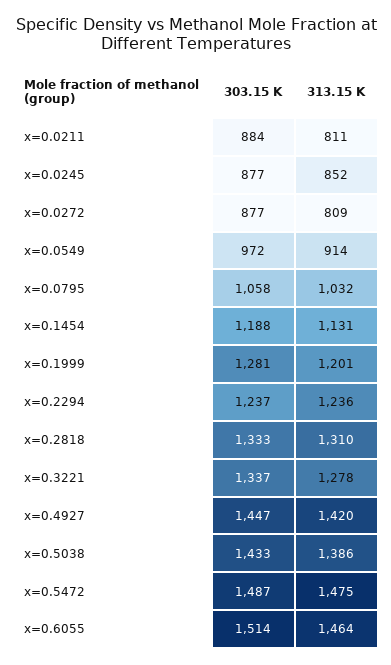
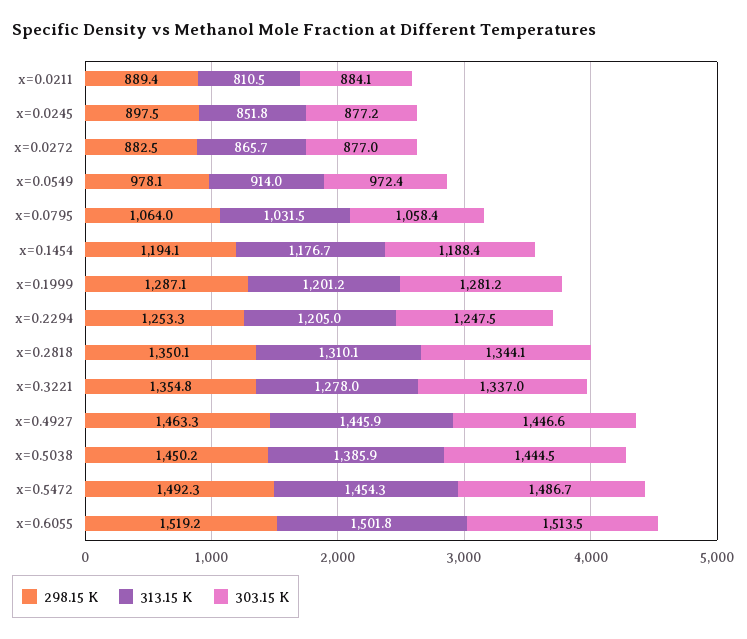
313.15 K, x=0.0272: 809 -> 865.7
313.15 K, x=0.1454: 1131 -> 1176.7
303.15 K, x=0.2294: 1237 -> 1247.5
313.15 K, x=0.2294: 1236 -> 1205
303.15 K, x=0.2818: 1333 -> 1344.1
313.15 K, x=0.4927: 1420 -> 1445.9
303.15 K, x=0.5038: 1433 -> 1444.5
313.15 K, x=0.5472: 1475 -> 1454.3
313.15 K, x=0.6055: 1464 -> 1501.8
298.15 K, x=0.0211: none -> 889.4
298.15 K, x=0.0245: none -> 897.5
298.15 K, x=0.0272: none -> 882.5
298.15 K, x=0.0549: none -> 978.1
298.15 K, x=0.0795: none -> 1064
298.15 K, x=0.1454: none -> 1194.1
298.15 K, x=0.1999: none -> 1287.1
298.15 K, x=0.2294: none -> 1253.3
298.15 K, x=0.2818: none -> 1350.1
298.15 K, x=0.3221: none -> 1354.8
298.15 K, x=0.4927: none -> 1463.3
298.15 K, x=0.5038: none -> 1450.2
298.15 K, x=0.5472: none -> 1492.3
298.15 K, x=0.6055: none -> 1519.2

